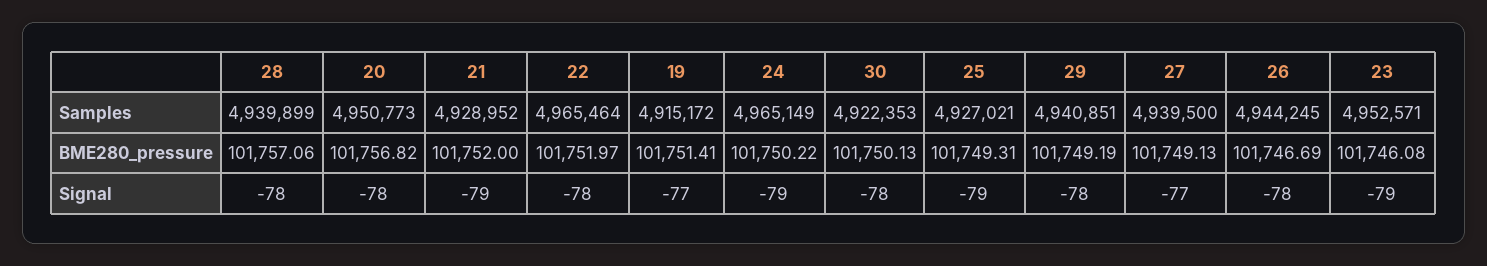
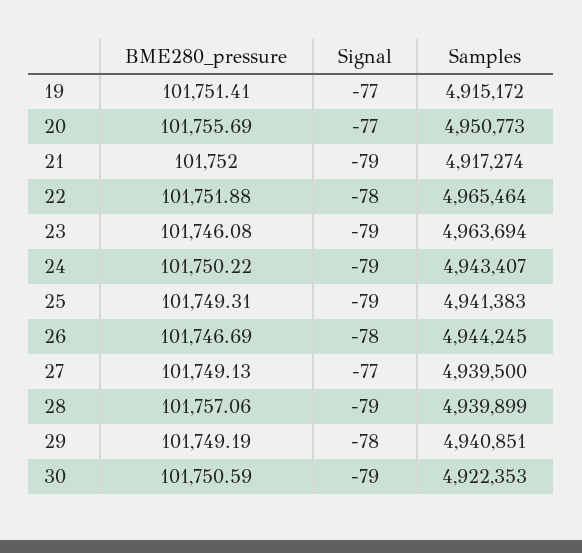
21, Samples: 4928952 -> 4917274
24, Samples: 4965149 -> 4943407
25, Samples: 4927021 -> 4941383
23, Samples: 4952571 -> 4963694
20, BME280_pressure: 101756.82 -> 101755.69
22, BME280_pressure: 101751.97 -> 101751.88
30, BME280_pressure: 101750.13 -> 101750.59
28, Signal: -78 -> -79
20, Signal: -78 -> -77
30, Signal: -78 -> -79

